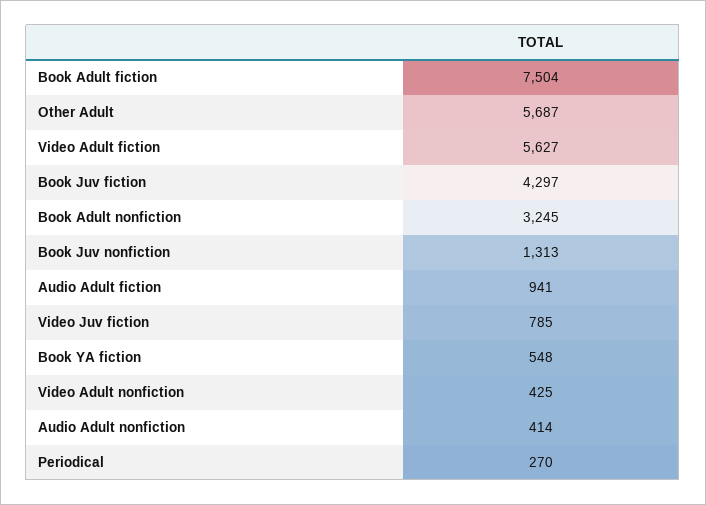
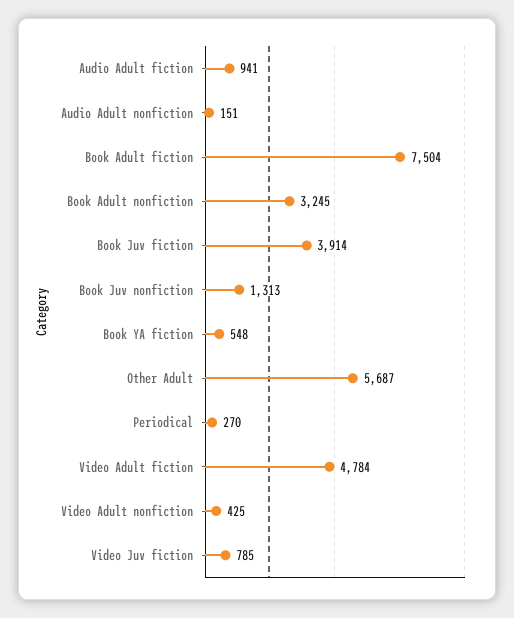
Video Adult fiction: 5627 -> 4784
Book Juv fiction: 4297 -> 3914
Audio Adult nonfiction: 414 -> 151

